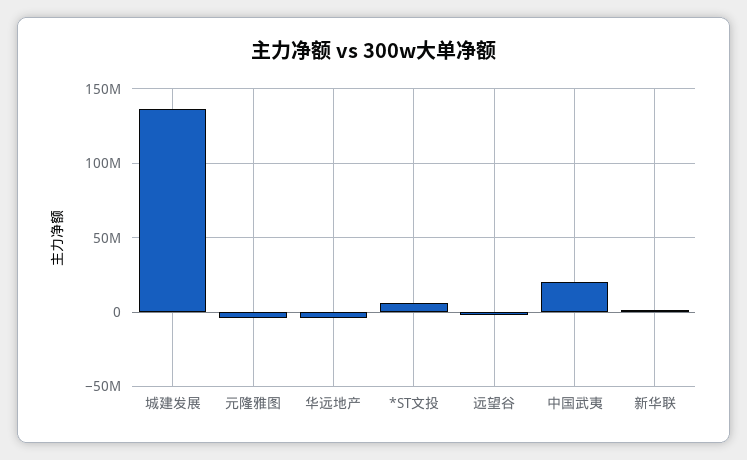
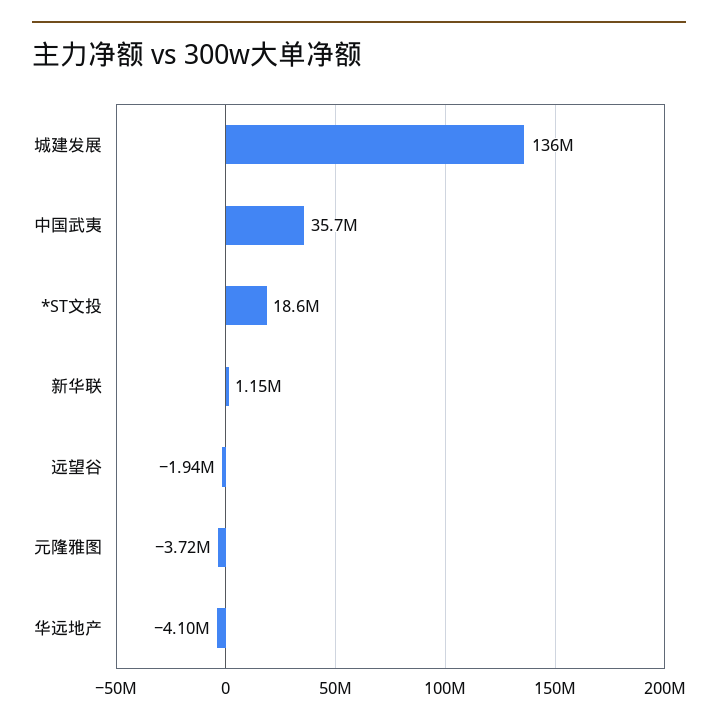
*ST文投: 5000000 -> 18600000
中国武夷: 20000000 -> 35700000

